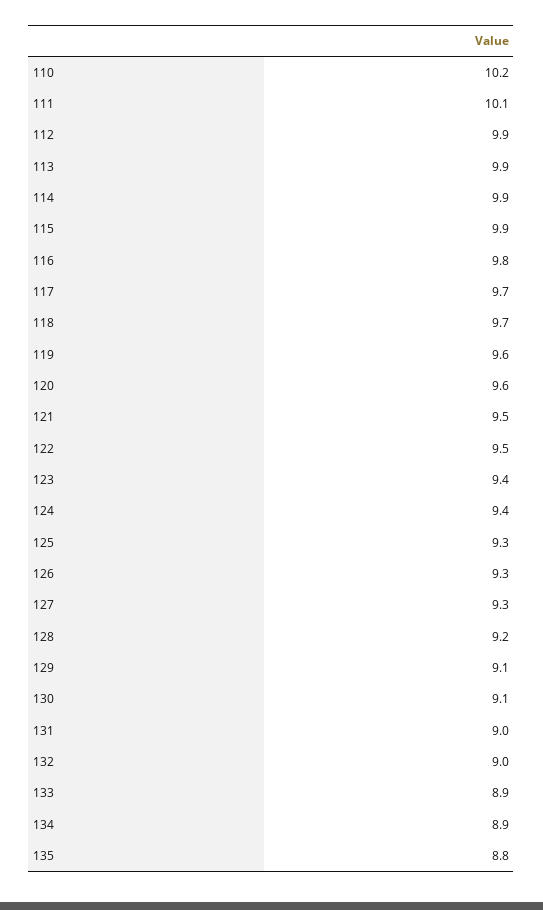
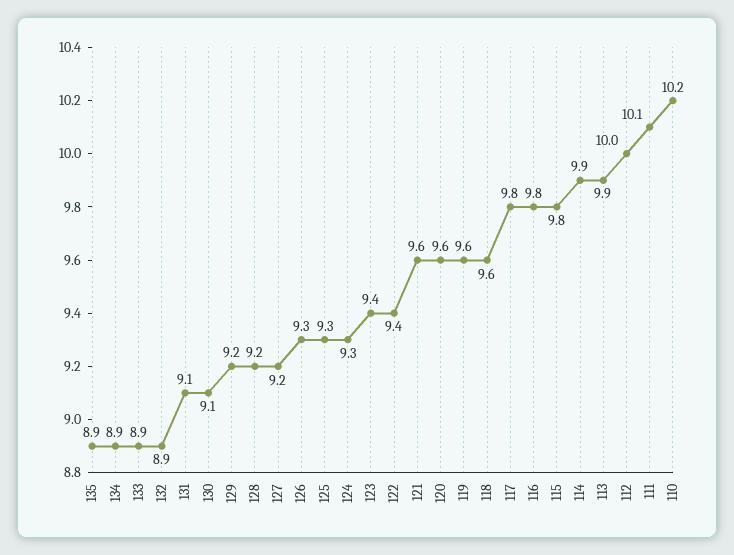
112: 9.9 -> 10
115: 9.9 -> 9.8
117: 9.7 -> 9.8
118: 9.7 -> 9.6
121: 9.5 -> 9.6
122: 9.5 -> 9.4
124: 9.4 -> 9.3
127: 9.3 -> 9.2
129: 9.1 -> 9.2
131: 9 -> 9.1
132: 9 -> 8.9
135: 8.8 -> 8.9

